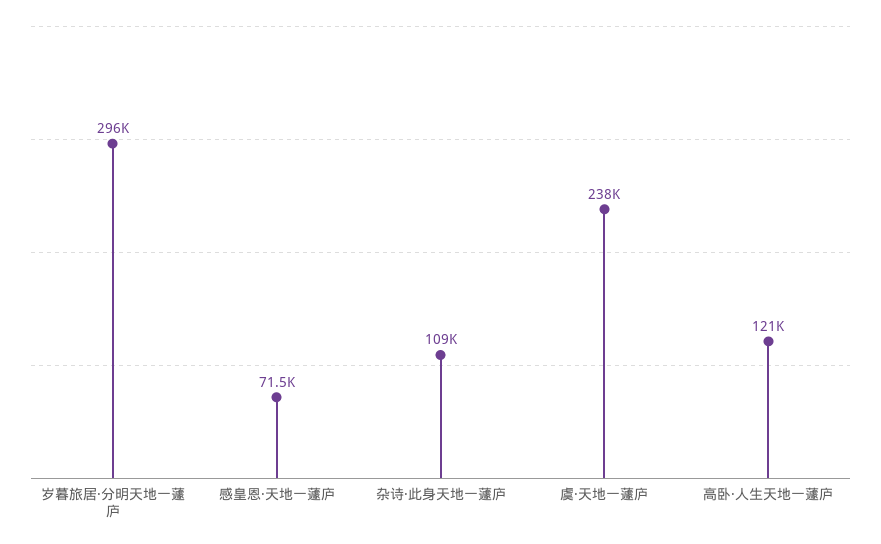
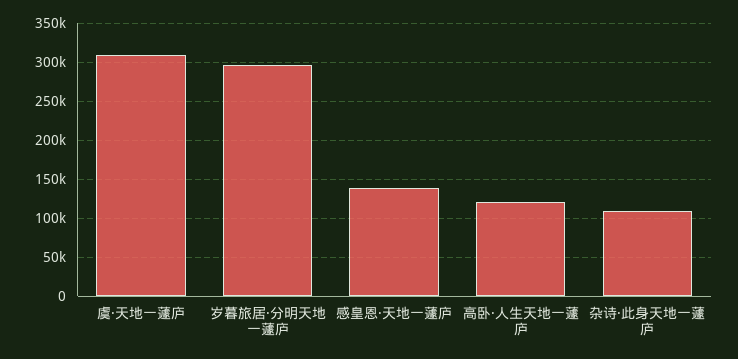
感皇恩·天地一蘧庐: 71500 -> 140000
虞·天地一蘧庐: 238000 -> 310000

